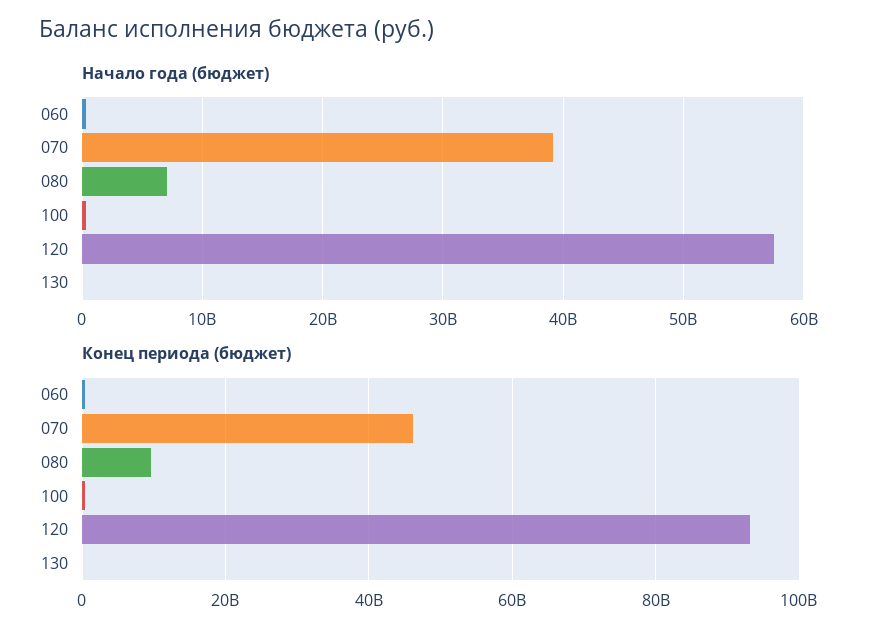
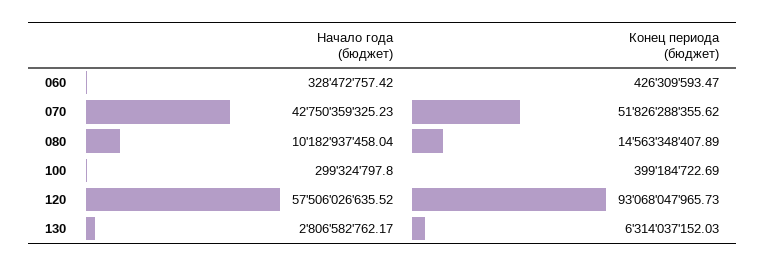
Начало года (бюджет), 070: 39000000000 -> 42750359325.23
Начало года (бюджет), 080: 7000000000 -> 10182937458.04
Начало года (бюджет), 130: 0 -> 2806582762.17
Конец периода (бюджет), 070: 46000000000 -> 51826288355.62
Конец периода (бюджет), 080: 10000000000 -> 14563348407.89
Конец периода (бюджет), 130: 0 -> 6314037152.03

